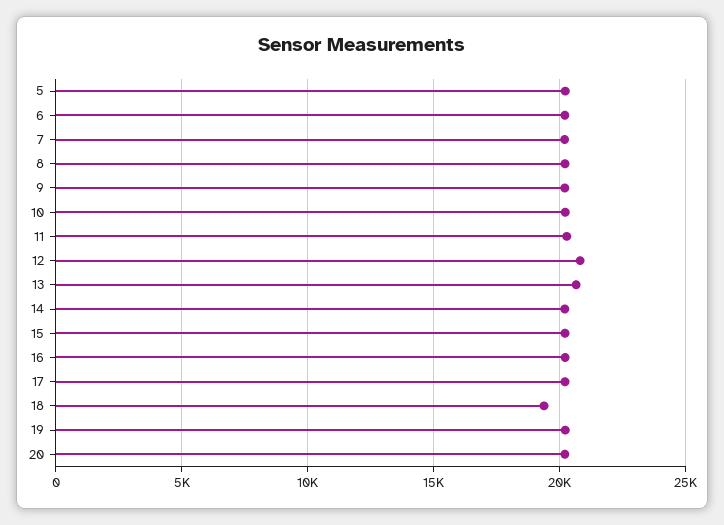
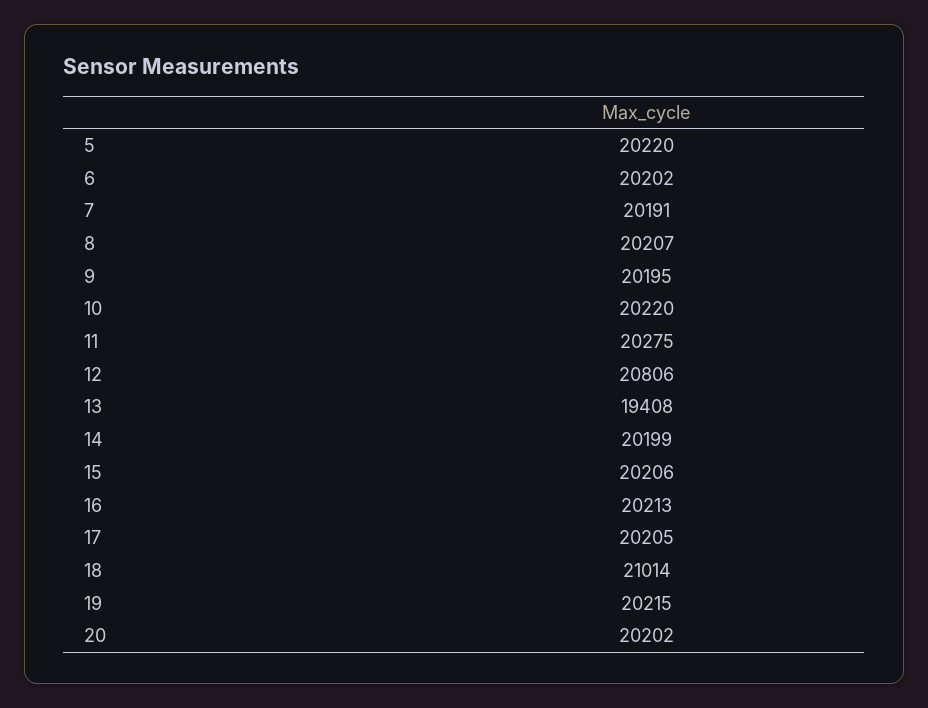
13: 20500 -> 19408
18: 19500 -> 21014

